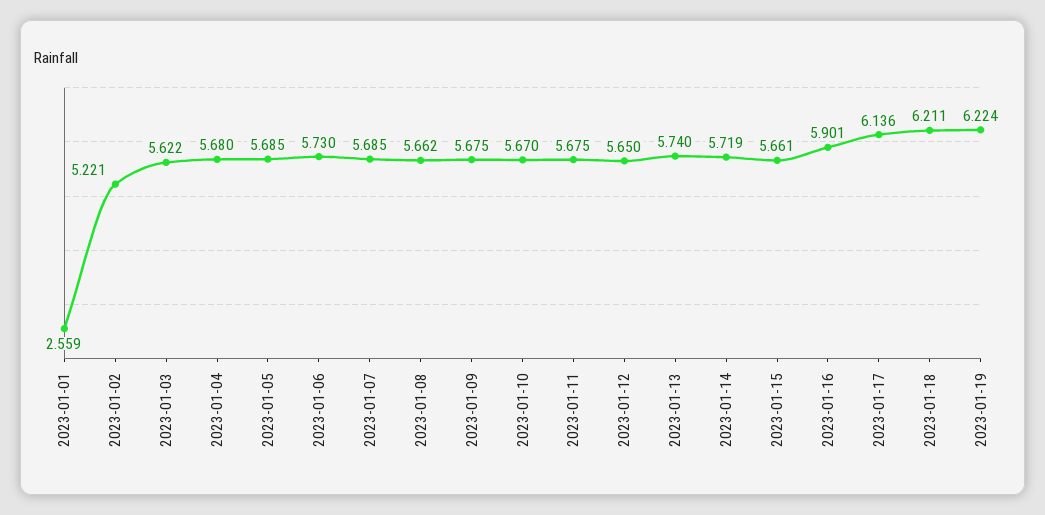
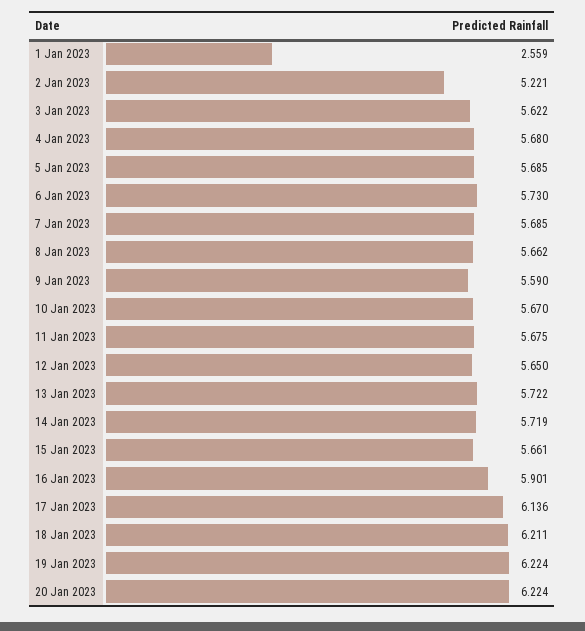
2023-01-09: 5.675 -> 5.59
2023-01-13: 5.74 -> 5.722
20 Jan 2023: none -> 6.224

